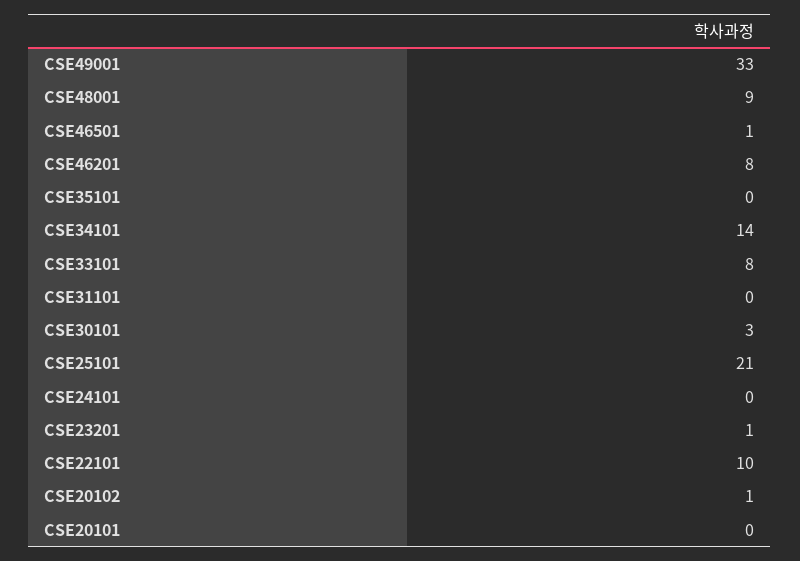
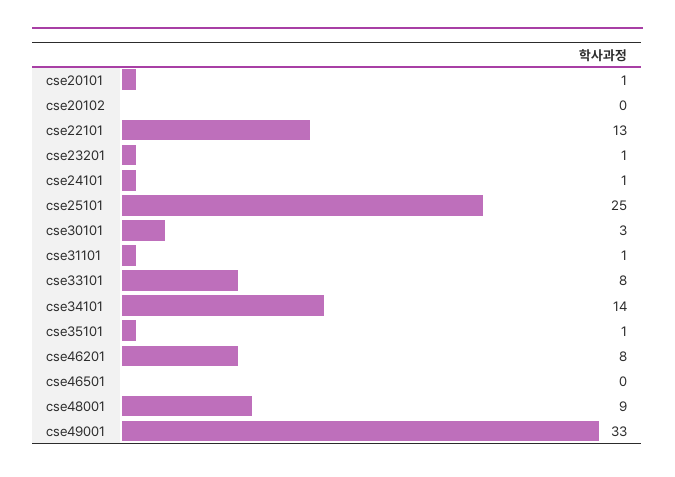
CSE46501: 1 -> 0
CSE35101: 0 -> 1
CSE31101: 0 -> 1
CSE25101: 21 -> 25
CSE24101: 0 -> 1
CSE22101: 10 -> 13
CSE20102: 1 -> 0
CSE20101: 0 -> 1

